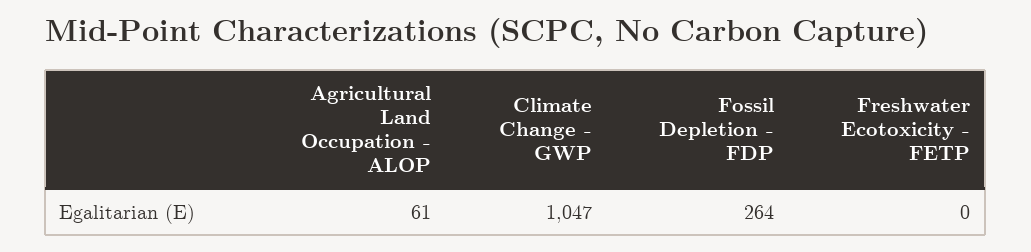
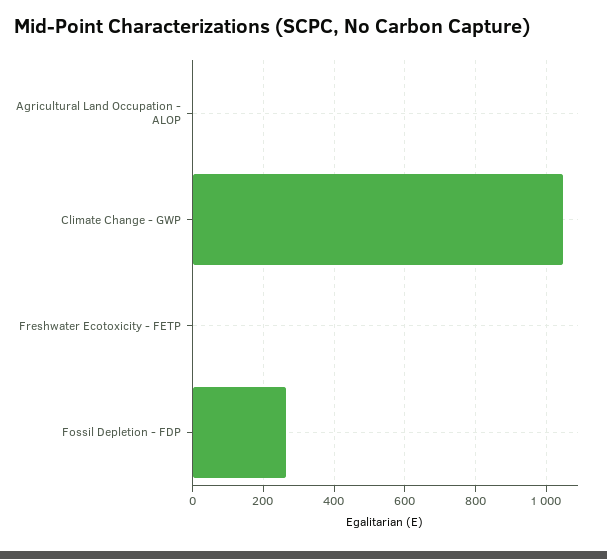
Agricultural Land Occupation - ALOP: 61 -> 0

